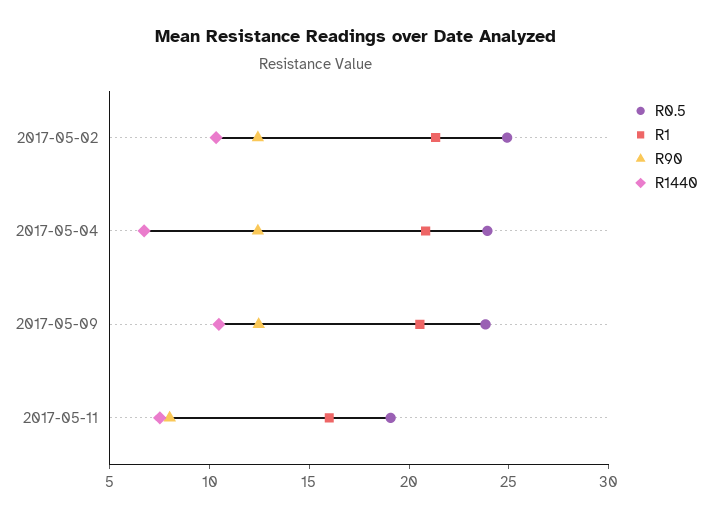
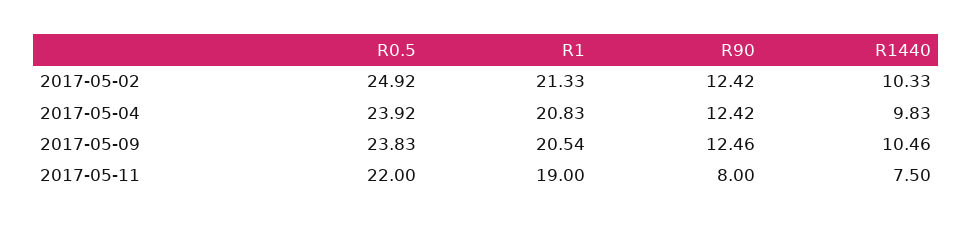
R1440, 2017-05-04: 7 -> 9.83
R0.5, 2017-05-11: 19 -> 22
R1, 2017-05-11: 16 -> 19

